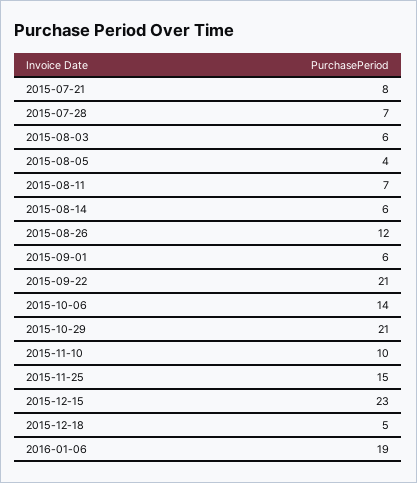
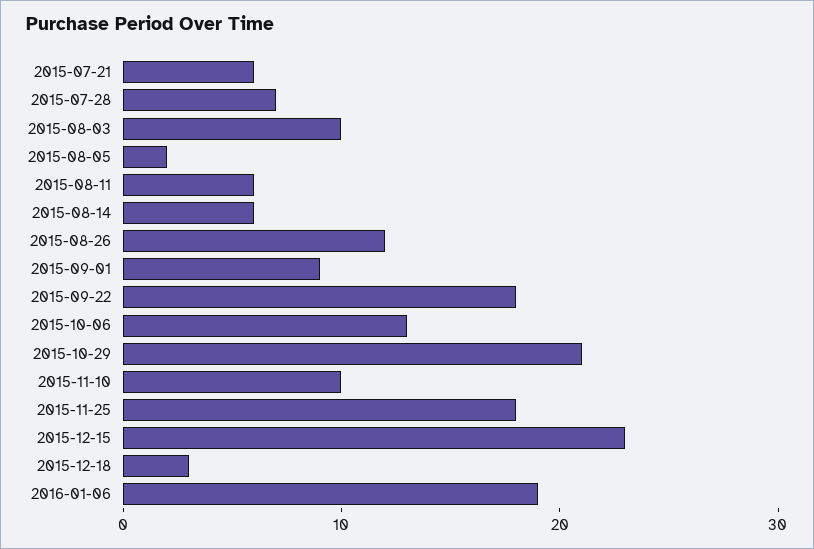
2015-07-21: 8 -> 6
2015-08-03: 6 -> 10
2015-08-05: 4 -> 2
2015-08-11: 7 -> 6
2015-09-01: 6 -> 9
2015-09-22: 21 -> 18
2015-10-06: 14 -> 13
2015-11-25: 15 -> 18
2015-12-18: 5 -> 3

